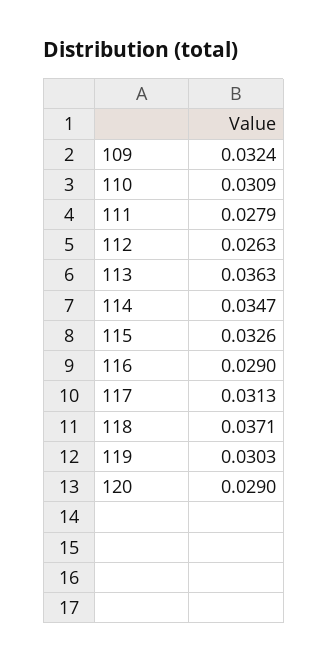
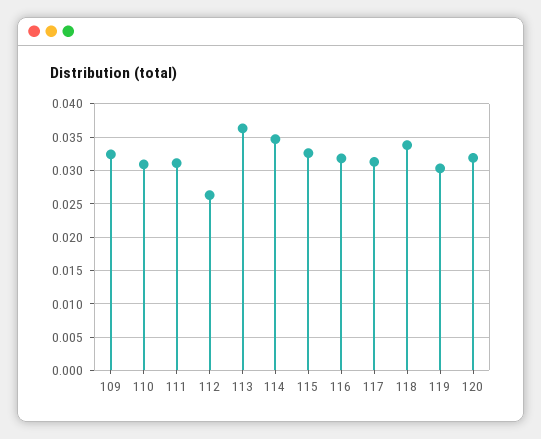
111: 0.0279 -> 0.031
116: 0.029 -> 0.032
118: 0.0371 -> 0.034
120: 0.029 -> 0.032

